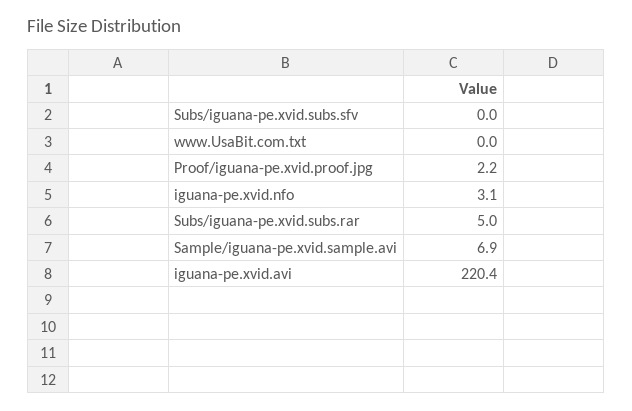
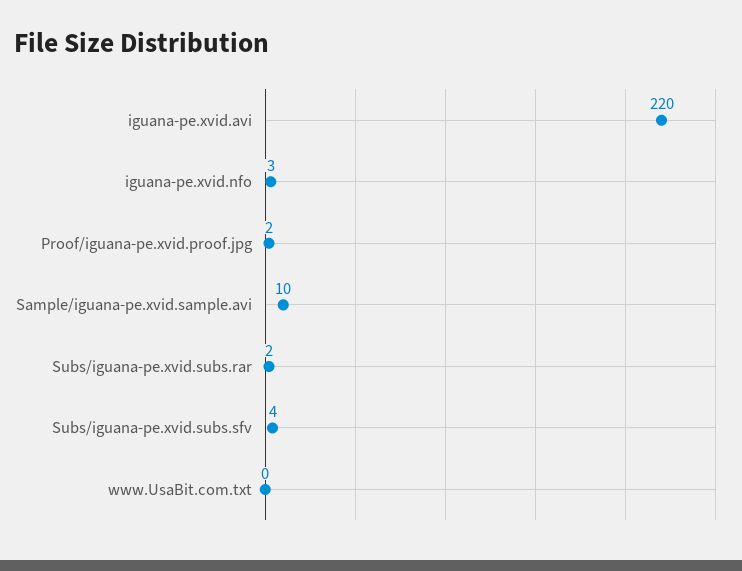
Subs/iguana-pe.xvid.subs.sfv: 0 -> 4
Subs/iguana-pe.xvid.subs.rar: 5 -> 2
Sample/iguana-pe.xvid.sample.avi: 6.9 -> 10

